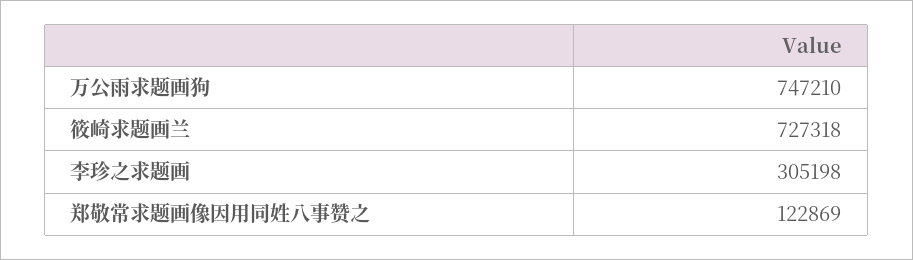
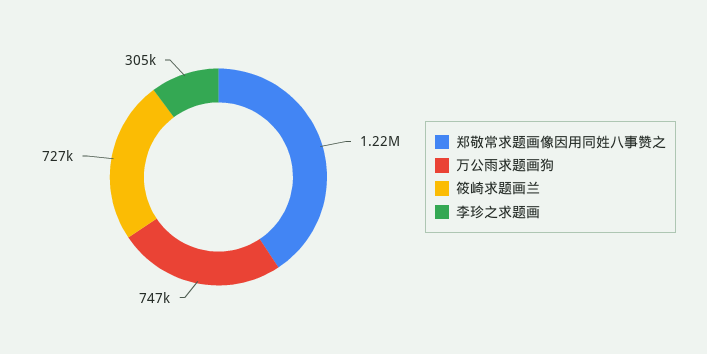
郑敬常求题画像因用同姓八事赞之: 122869 -> 1220000

